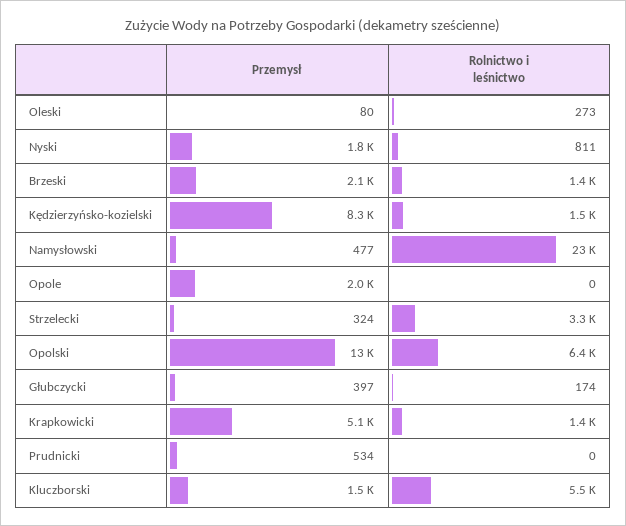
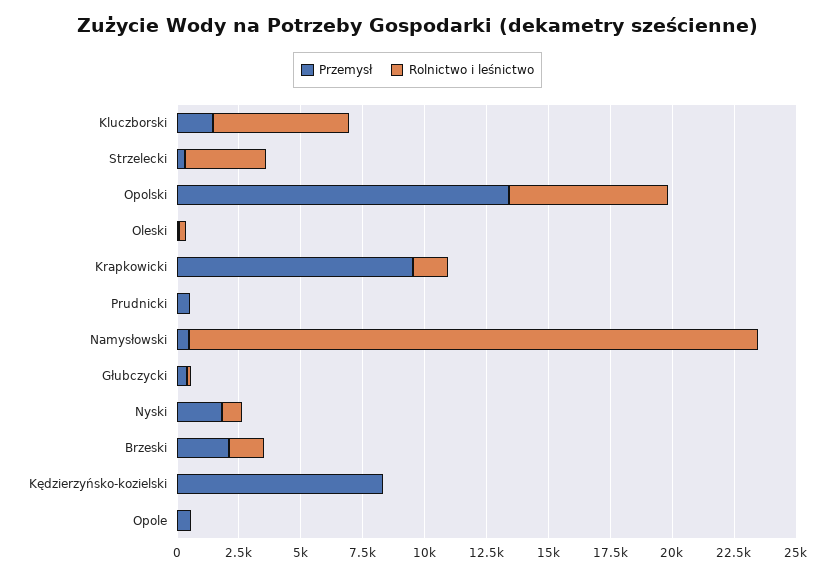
Rolnictwo i leśnictwo, Kędzierzyńsko-kozielski: 1500 -> 0
Przemysł, Opole: 2000 -> 500
Przemysł, Krapkowicki: 5100 -> 9500

